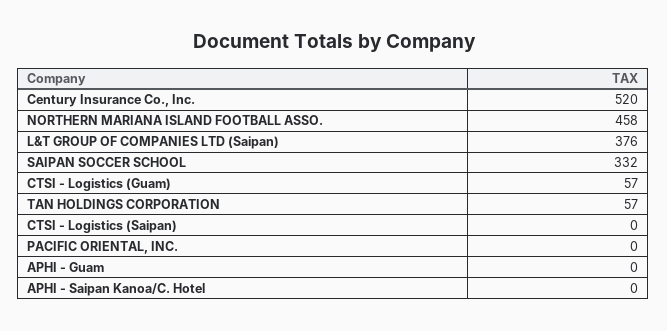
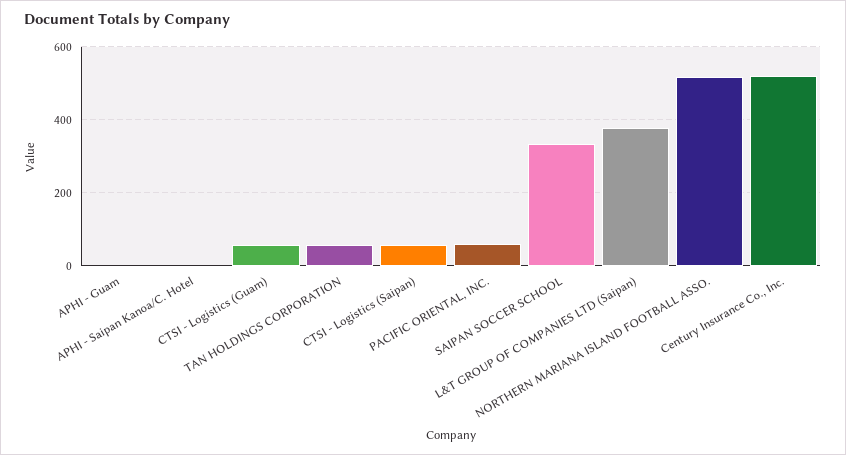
NORTHERN MARIANA ISLAND FOOTBALL ASSO.: 458 -> 520
CTSI - Logistics (Saipan): 0 -> 60
PACIFIC ORIENTAL, INC.: 0 -> 60

